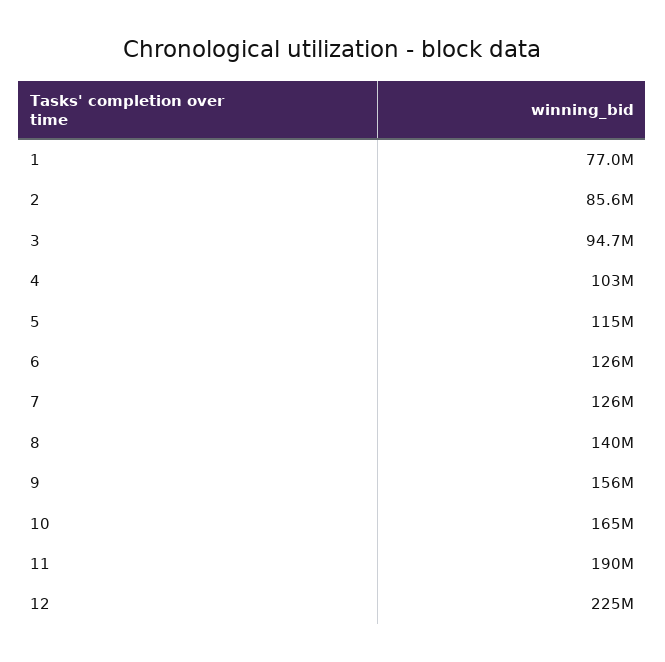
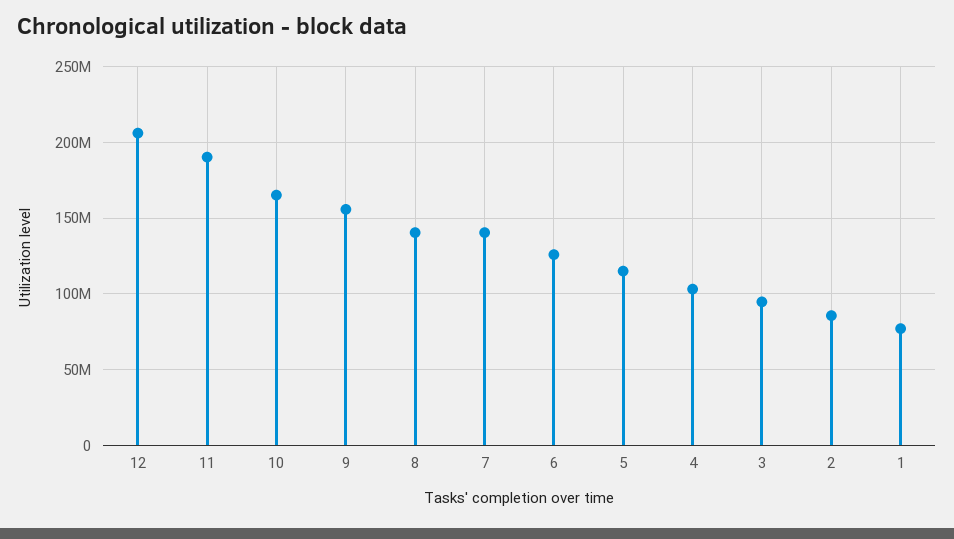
7: 126000000 -> 140000000
12: 225000000 -> 205000000

